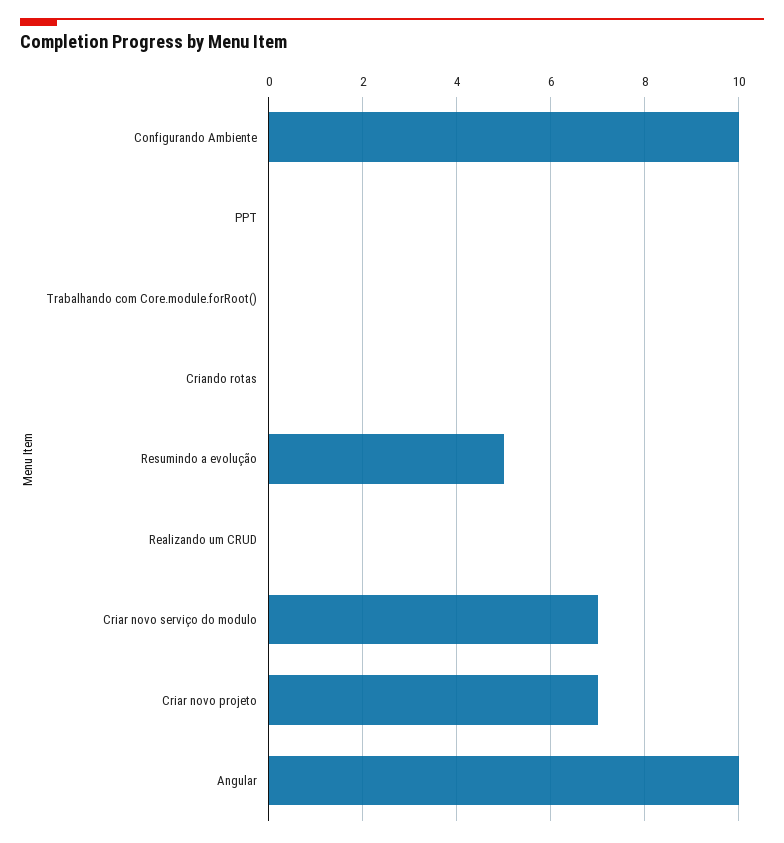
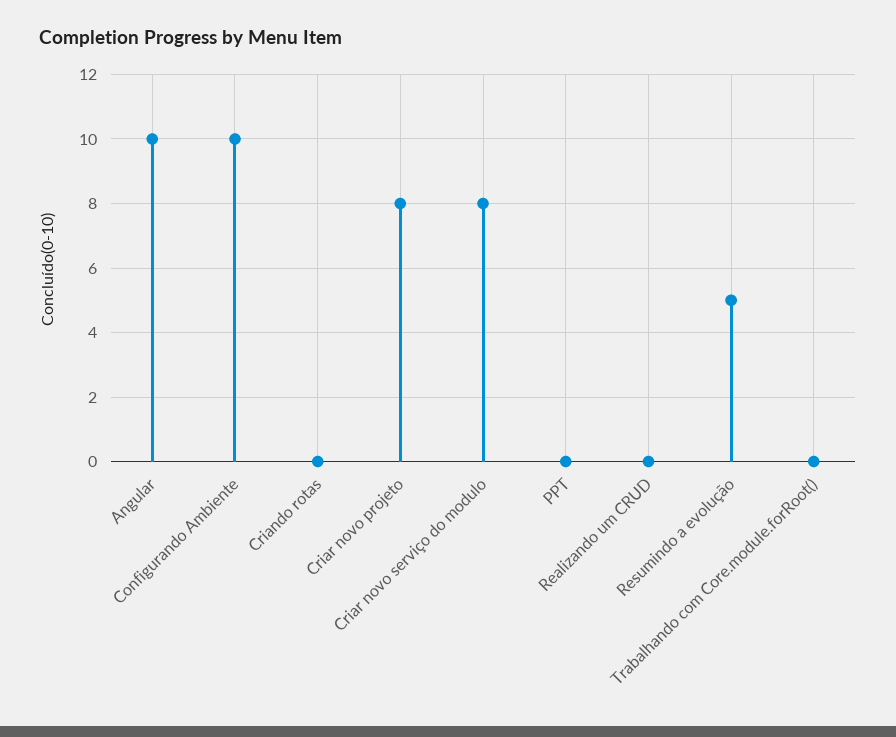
Criar novo serviço do modulo: 7 -> 8
Criar novo projeto: 7 -> 8

